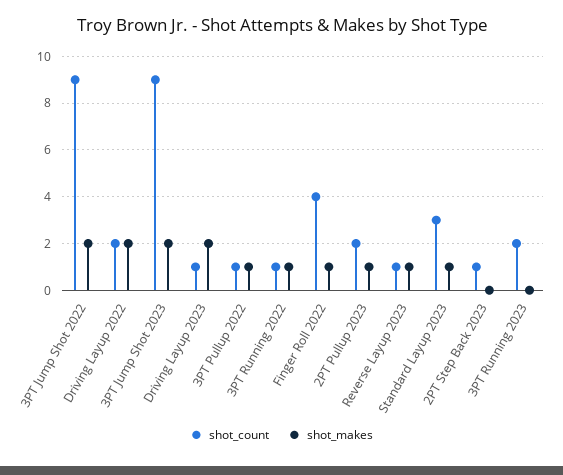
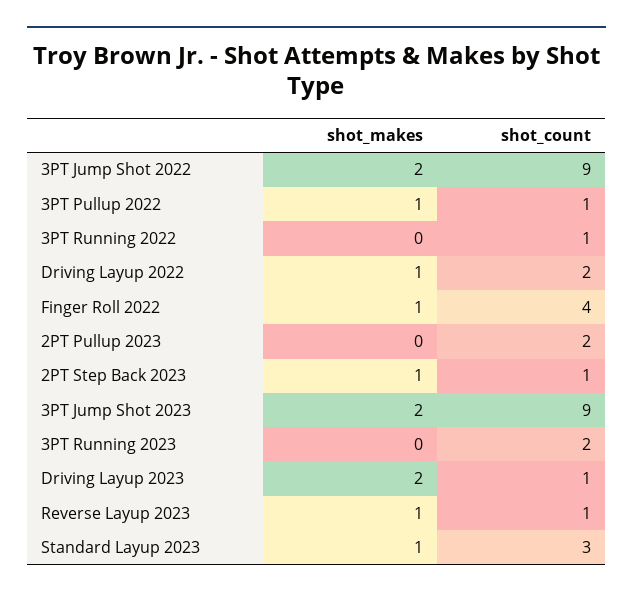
shot_makes, Driving Layup 2022: 2 -> 1
shot_makes, 3PT Running 2022: 1 -> 0
shot_makes, 2PT Pullup 2023: 1 -> 0
shot_makes, 2PT Step Back 2023: 0 -> 1

